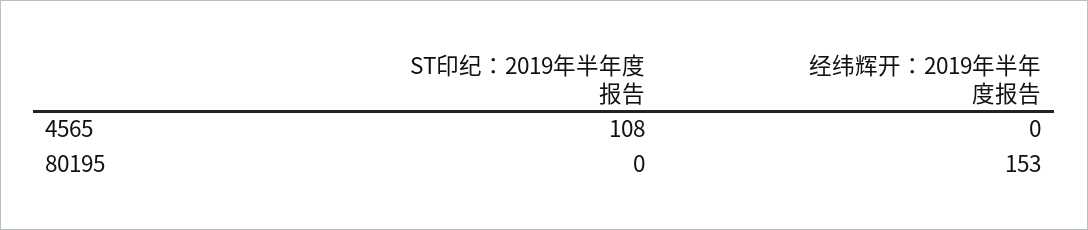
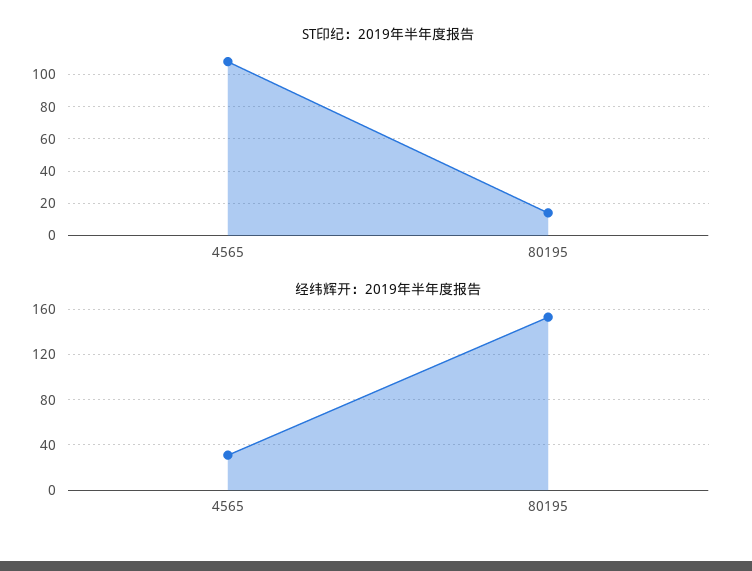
经纬辉开：2019年半年度报告, 4565: 0 -> 30
ST印纪：2019年半年度报告, 80195: 0 -> 15

